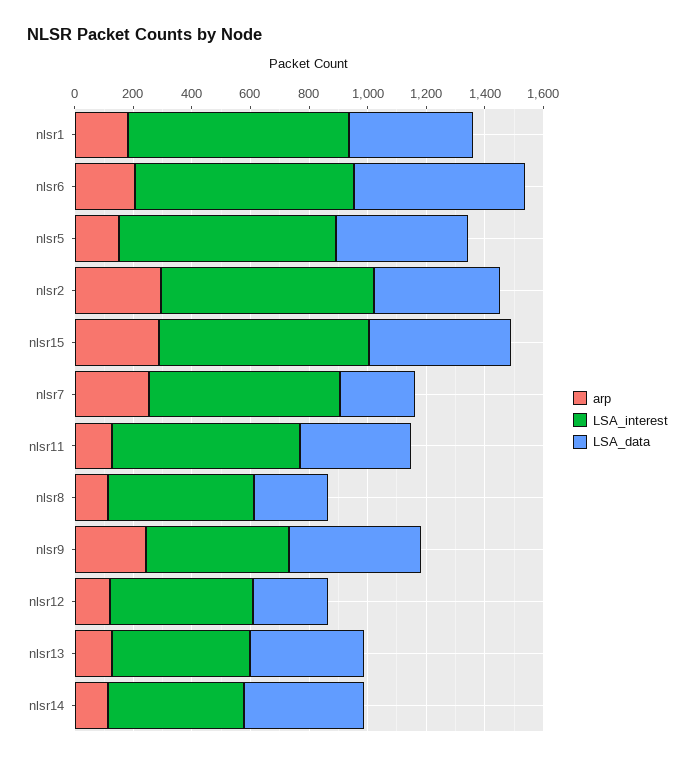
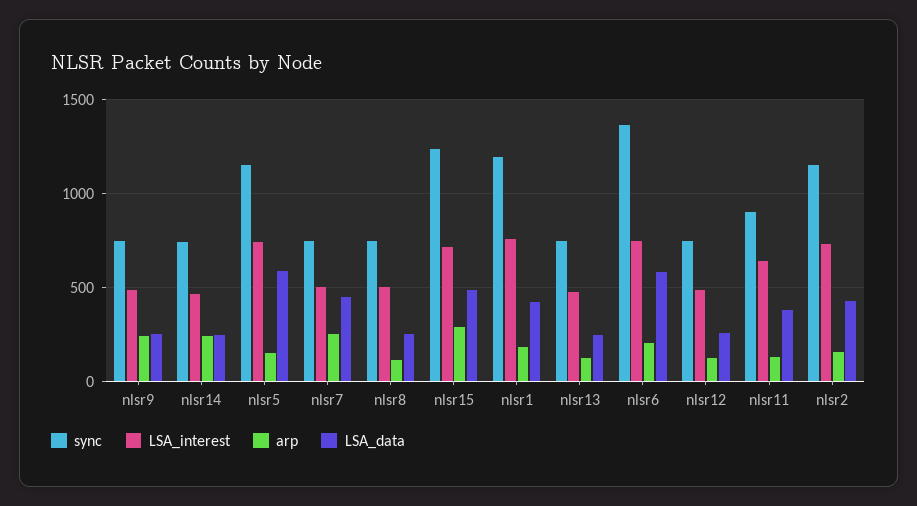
LSA_data, nlsr5: 450 -> 600
arp, nlsr2: 300 -> 150
LSA_interest, nlsr7: 650 -> 500
LSA_data, nlsr7: 250 -> 450
LSA_data, nlsr9: 450 -> 250
LSA_data, nlsr13: 400 -> 250
arp, nlsr14: 100 -> 250
LSA_data, nlsr14: 400 -> 250
sync, nlsr9: none -> 750
sync, nlsr14: none -> 750
sync, nlsr5: none -> 1150
sync, nlsr7: none -> 750
sync, nlsr8: none -> 750
sync, nlsr15: none -> 1250
sync, nlsr1: none -> 1200
sync, nlsr13: none -> 750
sync, nlsr6: none -> 1350
sync, nlsr12: none -> 750
sync, nlsr11: none -> 900
sync, nlsr2: none -> 1150

